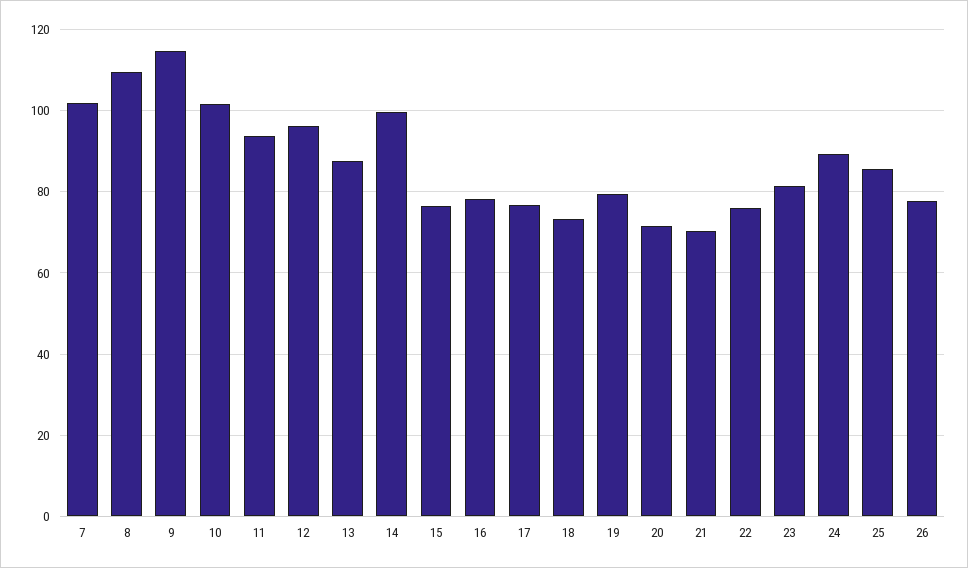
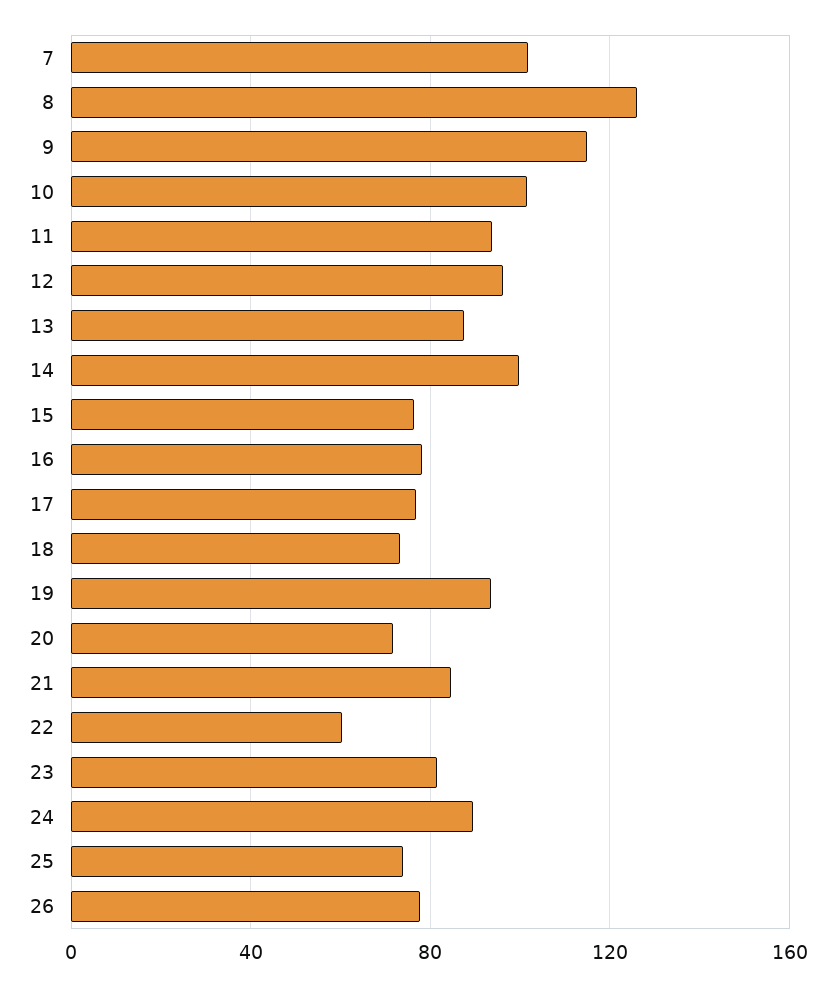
8: 110 -> 125
19: 80 -> 95
21: 70 -> 85
22: 76 -> 60
25: 86 -> 75

